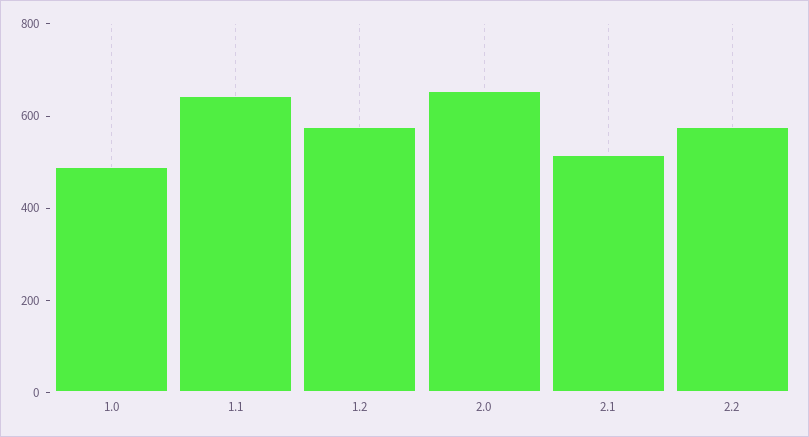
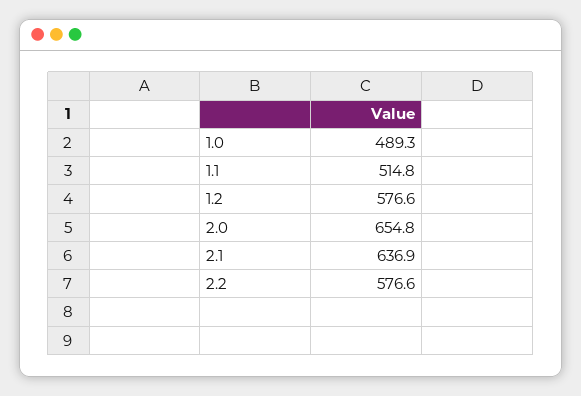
1.1: 650 -> 514.8
2.1: 500 -> 636.9

